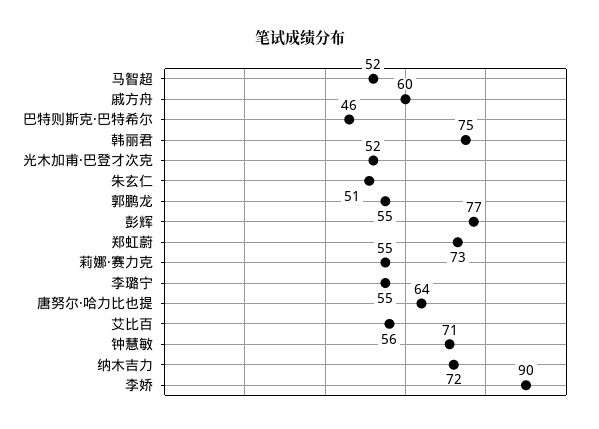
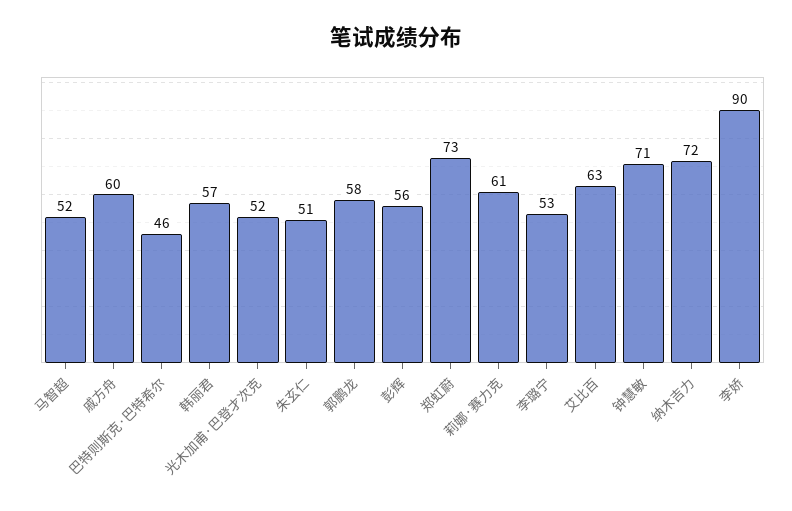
韩丽君: 75 -> 57
郭鹏龙: 55 -> 58
彭辉: 77 -> 56
莉娜·赛力克: 55 -> 61
李璐宁: 55 -> 53
唐努尔·哈力比也提: 64 -> none
艾比百: 56 -> 63

